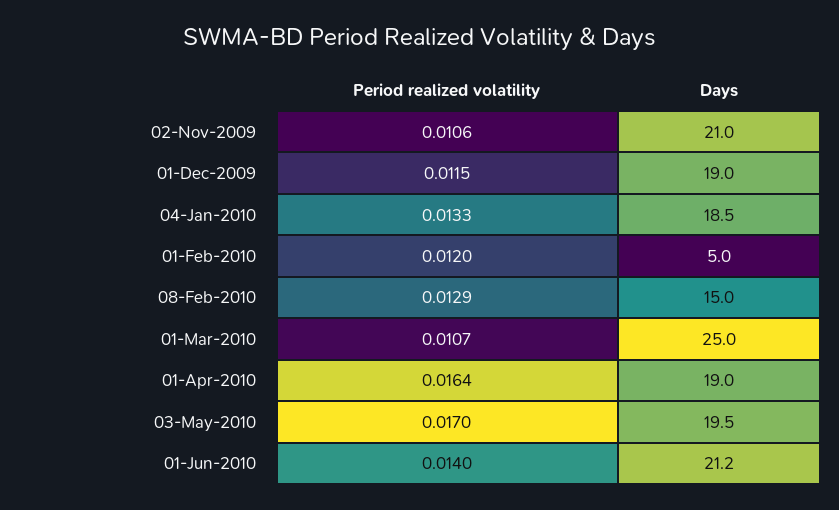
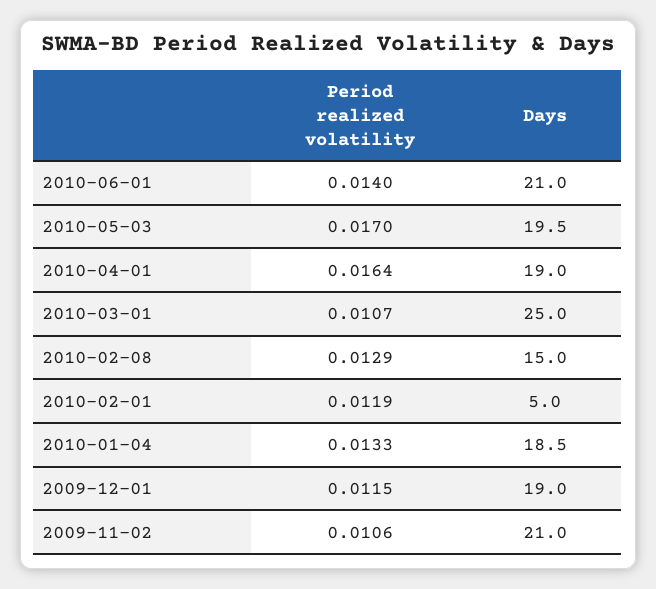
Period realized volatility, 01-Feb-2010: 0.012 -> 0.0119
Days, 01-Jun-2010: 21.2 -> 21

